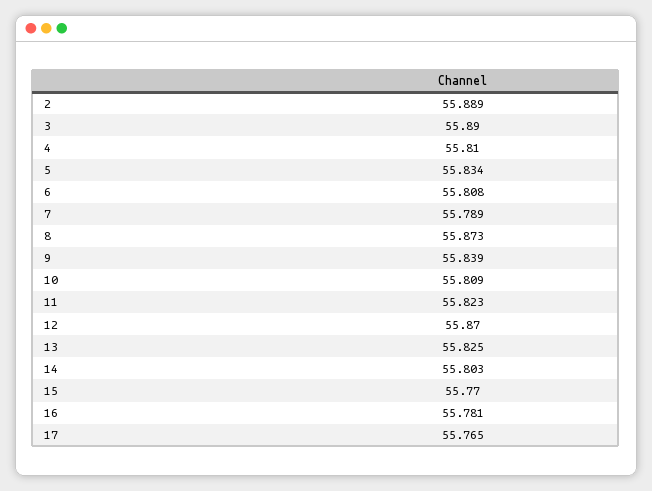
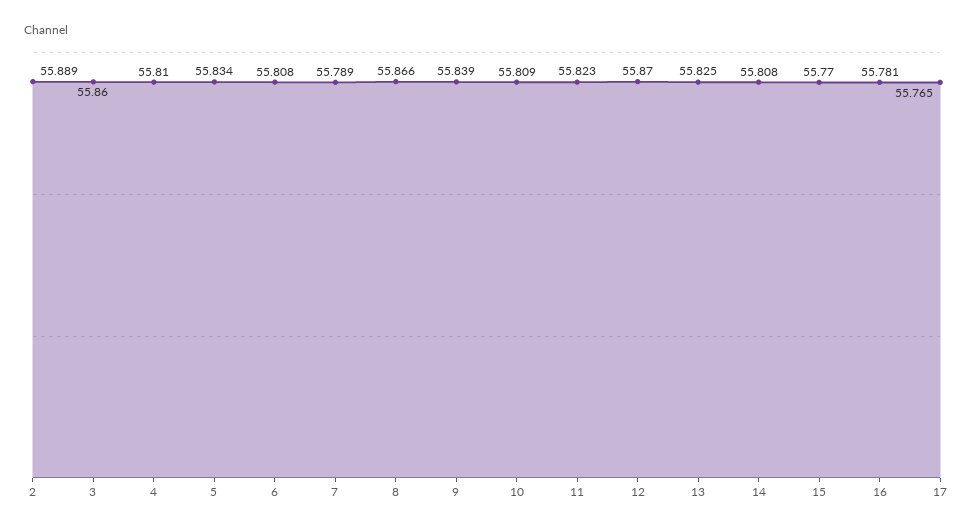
3: 55.89 -> 55.86
8: 55.873 -> 55.866
14: 55.803 -> 55.808

